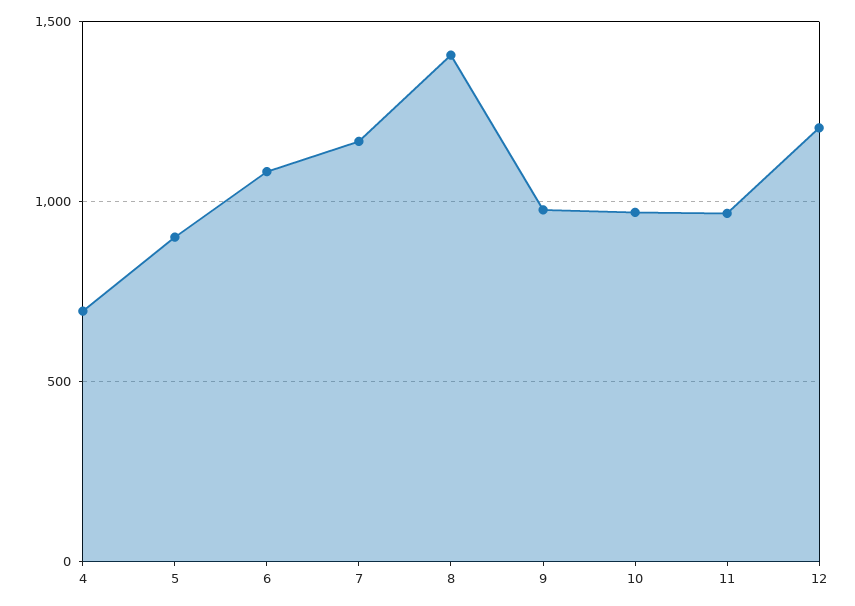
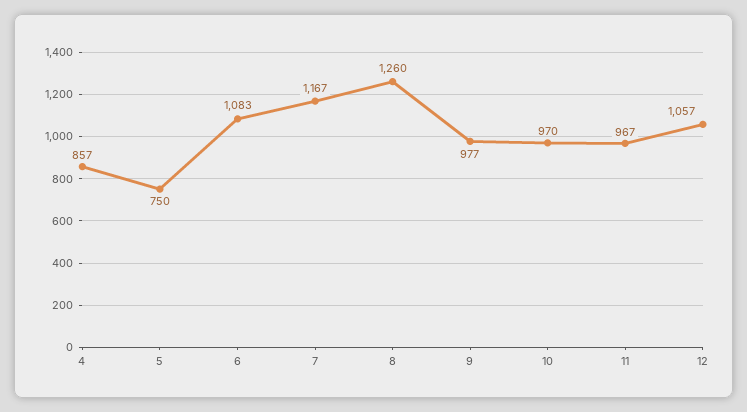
4: 700 -> 857
5: 900 -> 750
8: 1400 -> 1260
12: 1200 -> 1057

